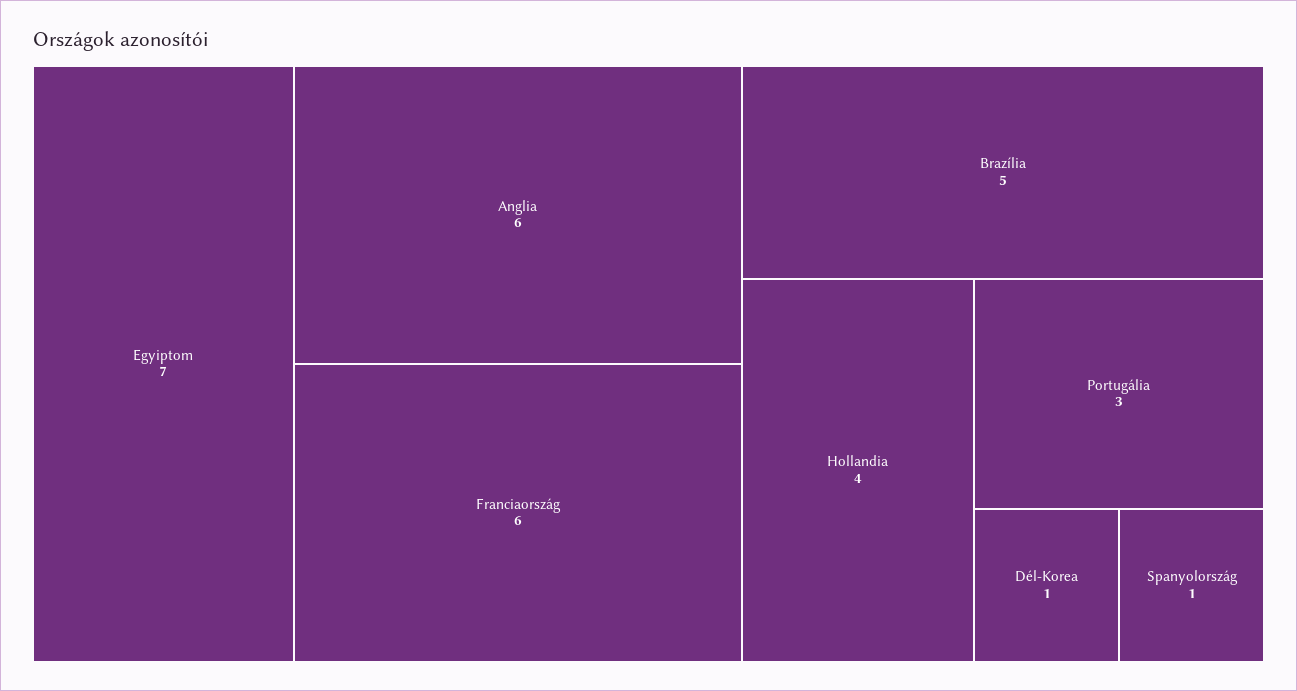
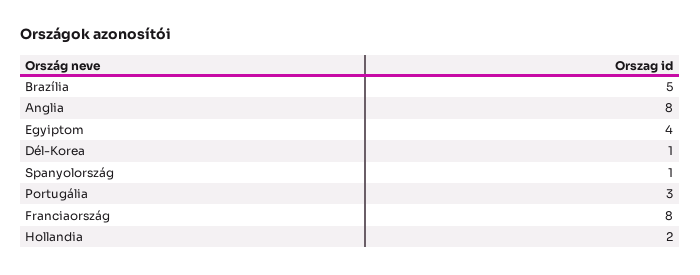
Egyiptom: 7 -> 4
Anglia: 6 -> 8
Franciaország: 6 -> 8
Hollandia: 4 -> 2

